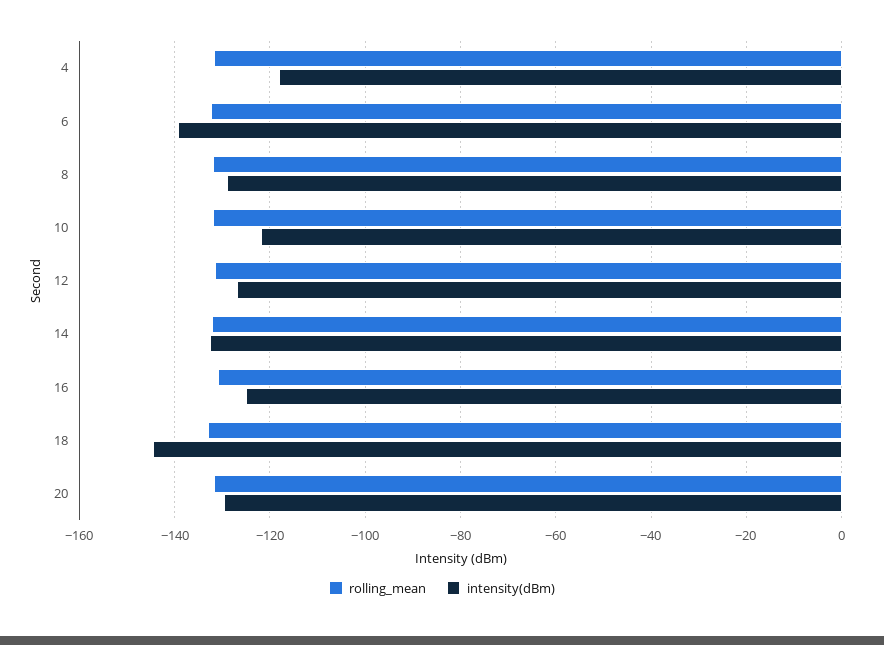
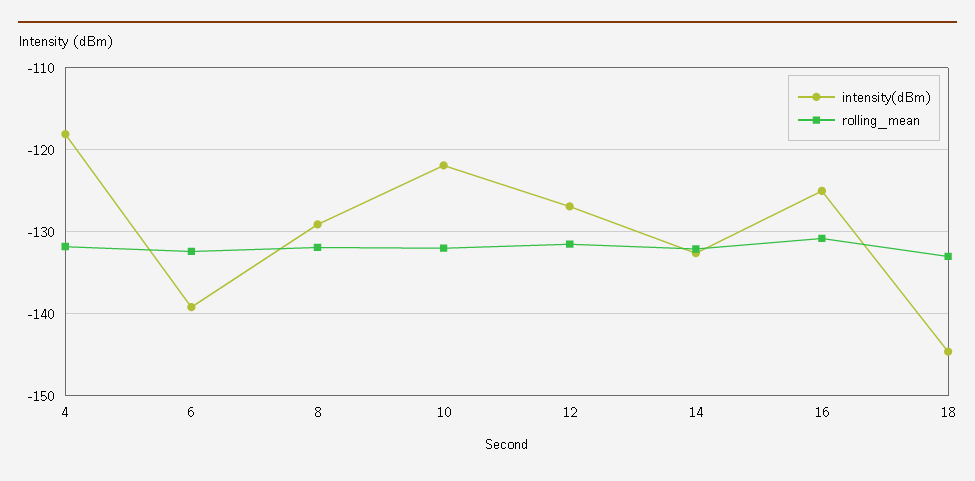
rolling_mean, 20: -132 -> none
intensity(dBm), 20: -130 -> none

